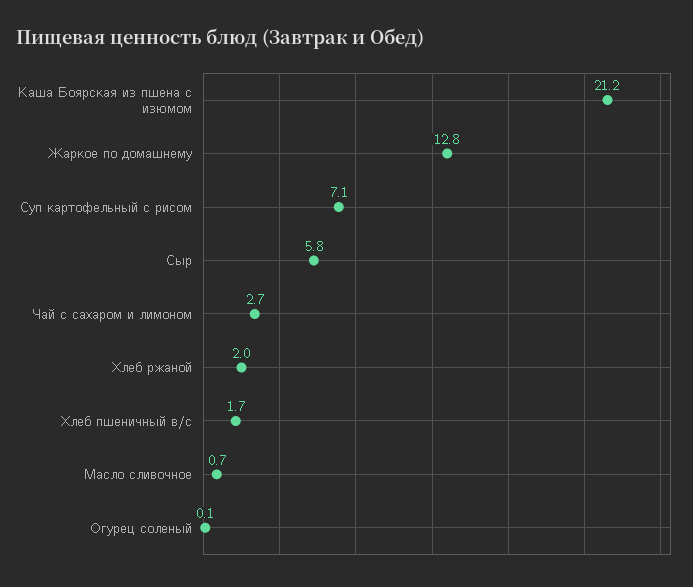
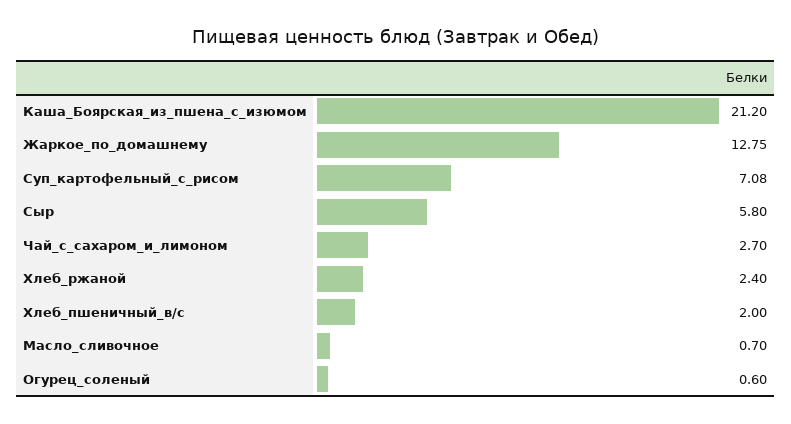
Хлеб ржаной: 2 -> 2.4
Хлеб пшеничный в/с: 1.7 -> 2
Огурец соленый: 0.1 -> 0.6

